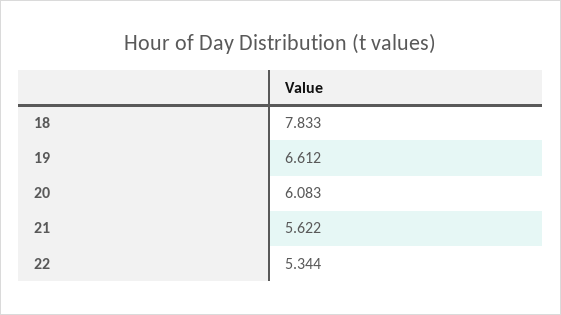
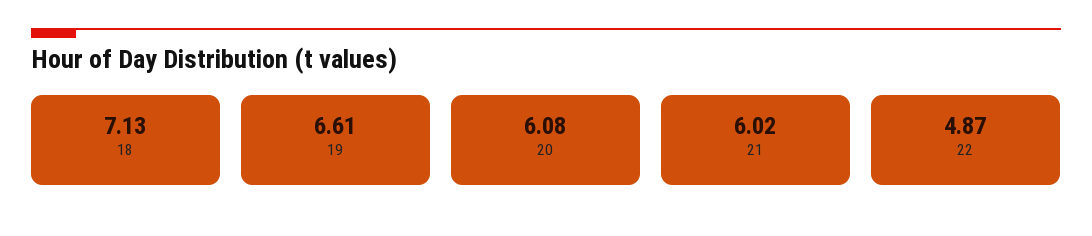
18: 7.833 -> 7.13
21: 5.622 -> 6.02
22: 5.344 -> 4.87

